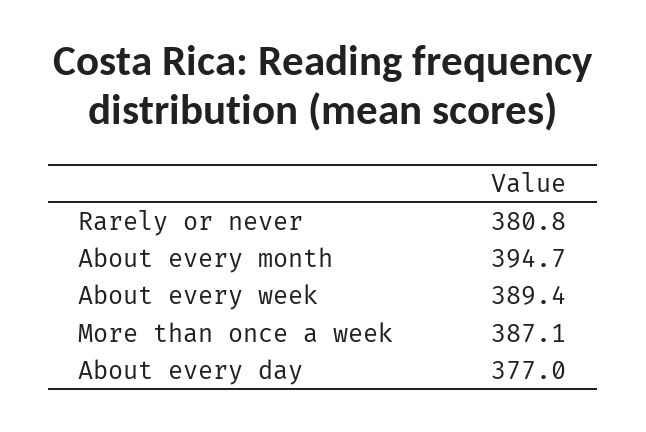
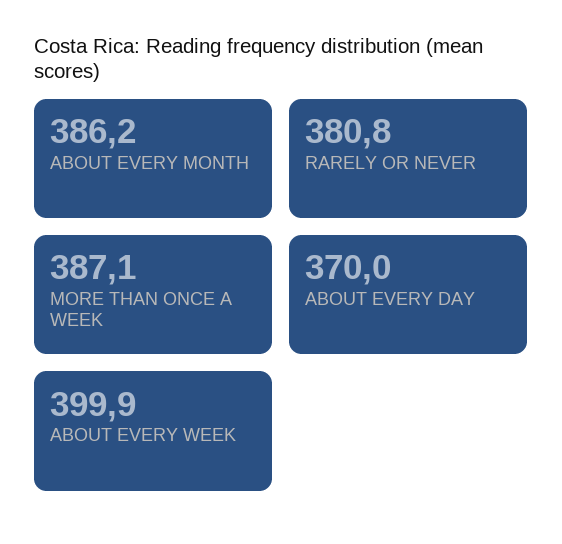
About every month: 394.7 -> 386.2
About every week: 389.4 -> 399.9
About every day: 377 -> 370

